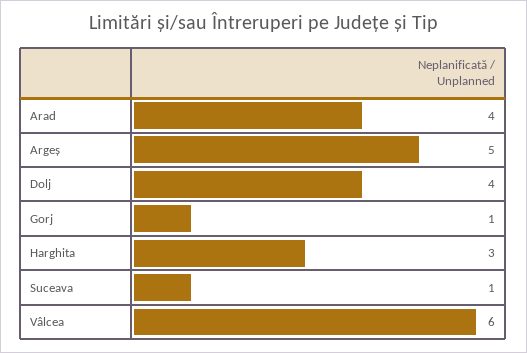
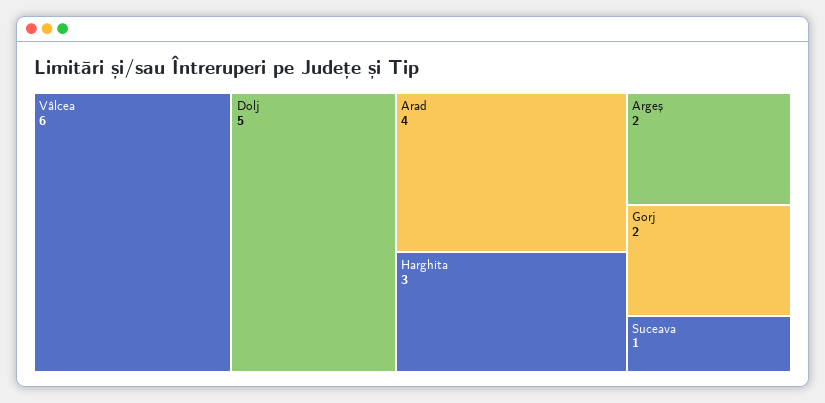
Argeș: 5 -> 2
Dolj: 4 -> 5
Gorj: 1 -> 2

